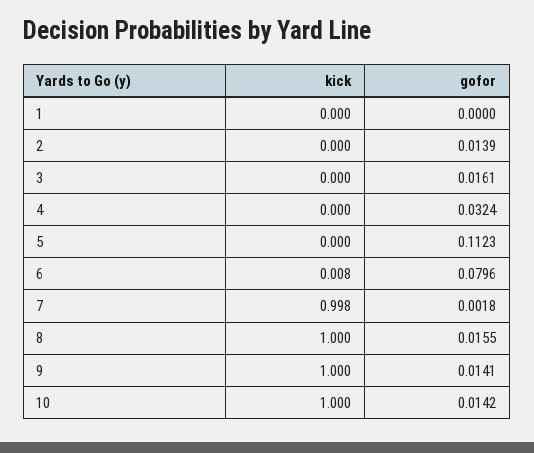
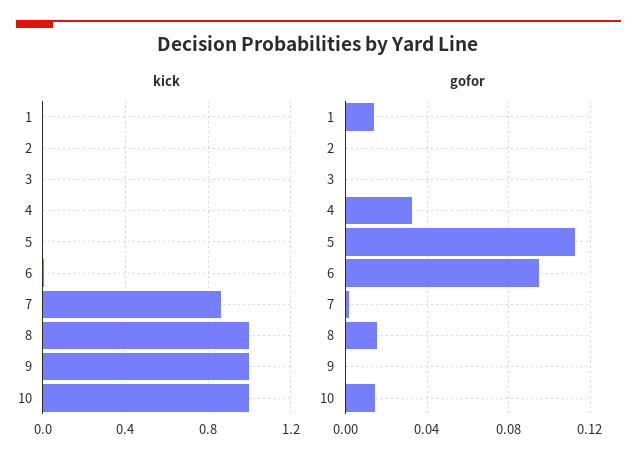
gofor, 1: 0 -> 0.015
gofor, 2: 0.0139 -> 0
gofor, 3: 0.0161 -> 0
gofor, 6: 0.0796 -> 0.095
kick, 7: 0.998 -> 0.85
gofor, 9: 0.0141 -> 0

